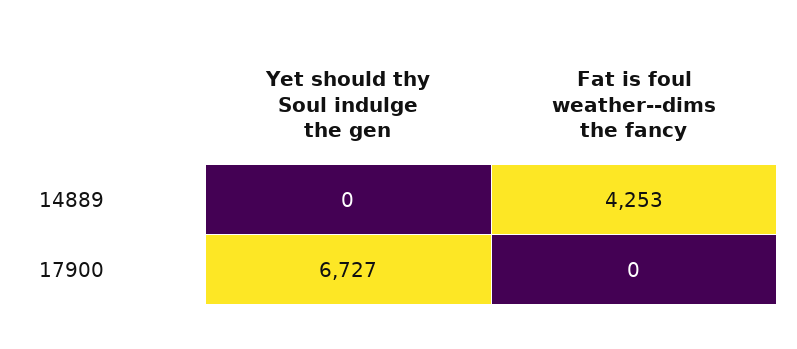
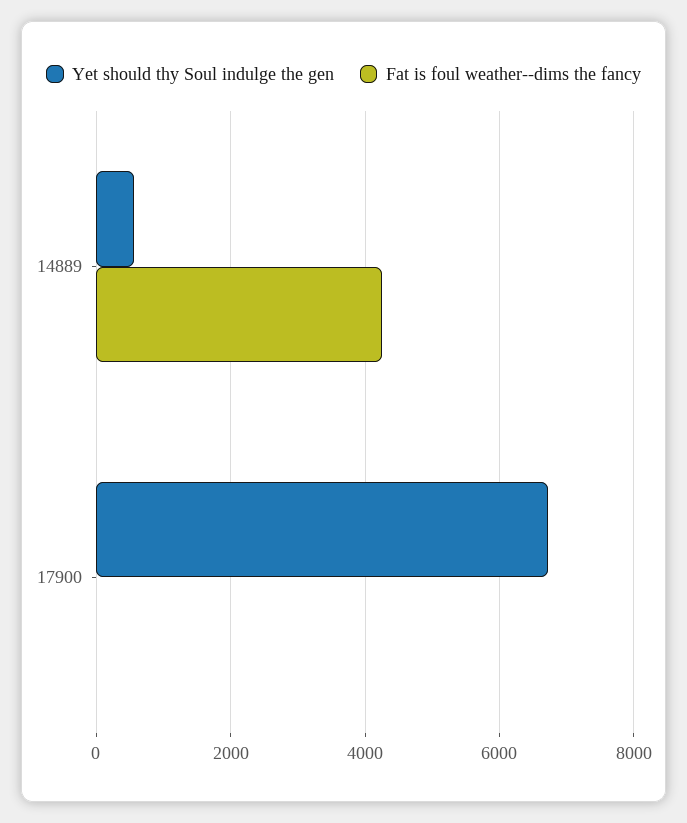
Yet should thy Soul indulge the gen, 14889: 0 -> 600

